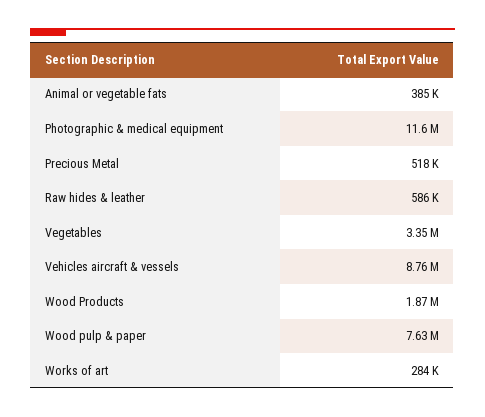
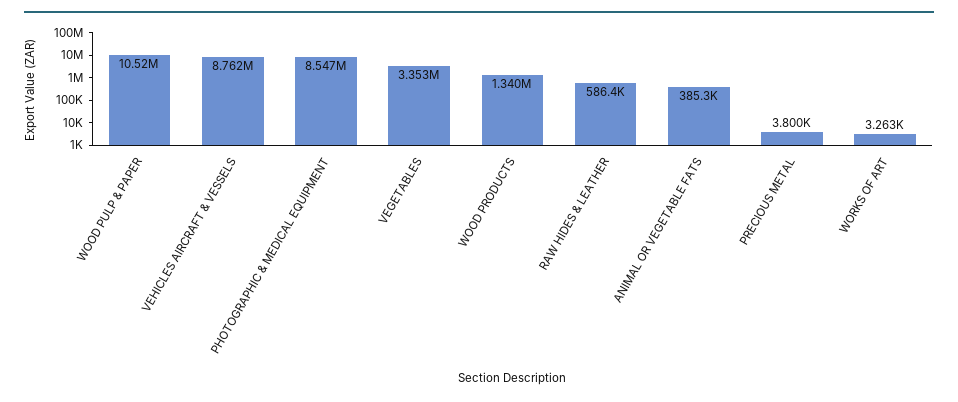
Photographic & medical equipment: 11600000 -> 8547000
Precious Metal: 518000 -> 3800
Wood Products: 1870000 -> 1340000
Wood pulp & paper: 7630000 -> 10520000
Works of art: 284000 -> 3263

